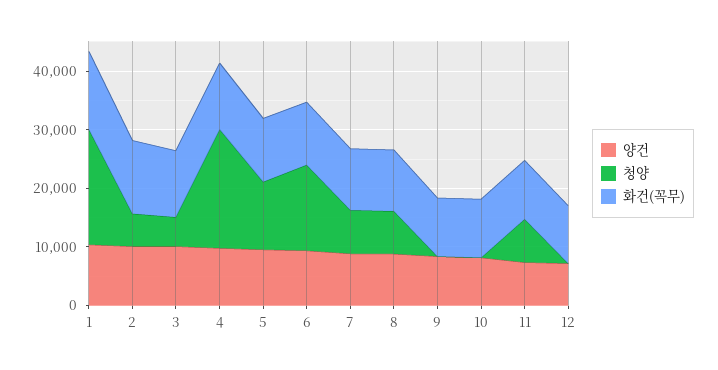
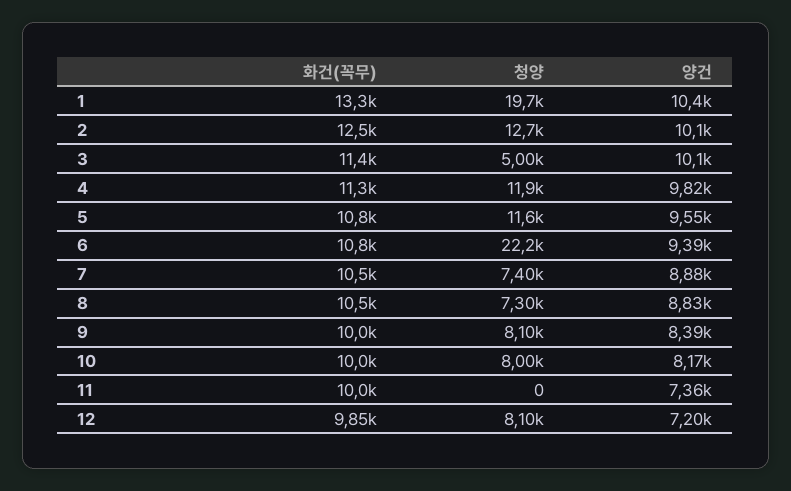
청양, 2: 6000 -> 12700
청양, 4: 20000 -> 11900
청양, 6: 14000 -> 22200
청양, 9: 0 -> 8100
청양, 10: 0 -> 8000
청양, 11: 8000 -> 0
청양, 12: 0 -> 8100

